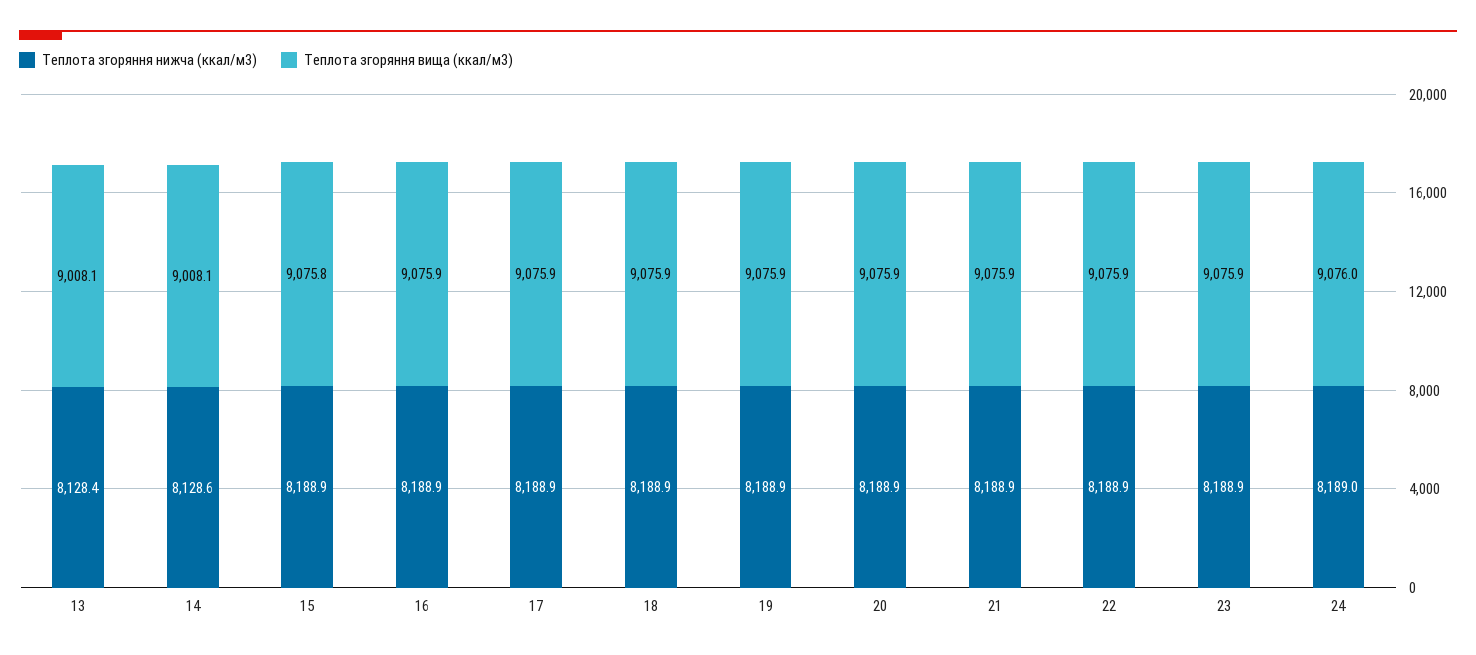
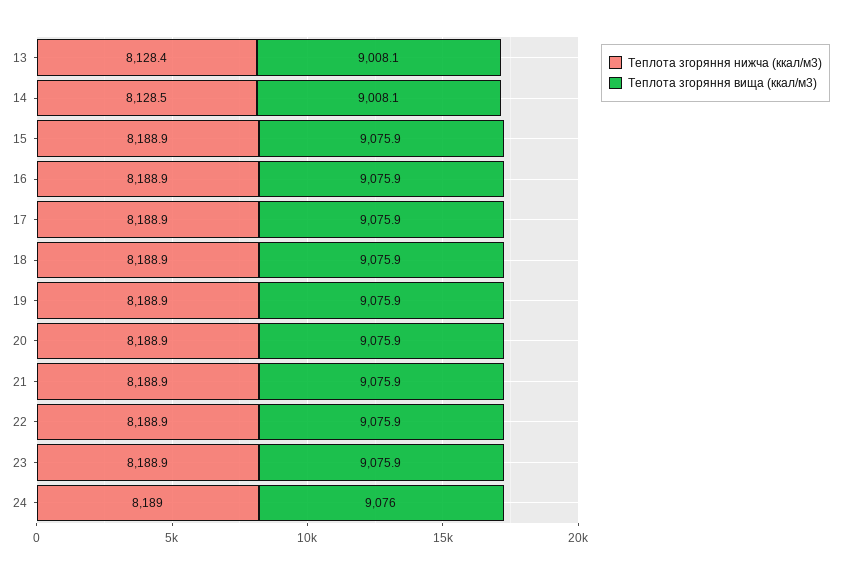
Теплота згоряння нижча (ккал/м3), 14: 8128.6 -> 8128.5
Теплота згоряння вища (ккал/м3), 15: 9075.8 -> 9075.9

